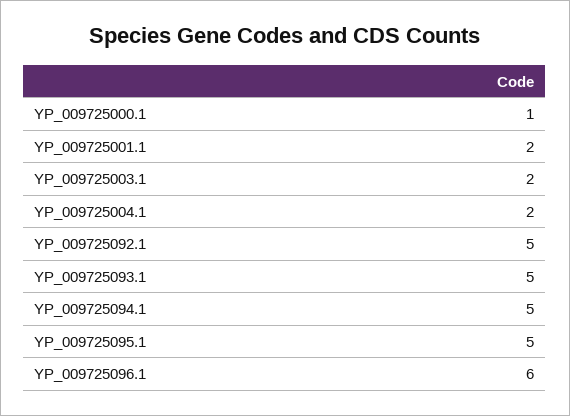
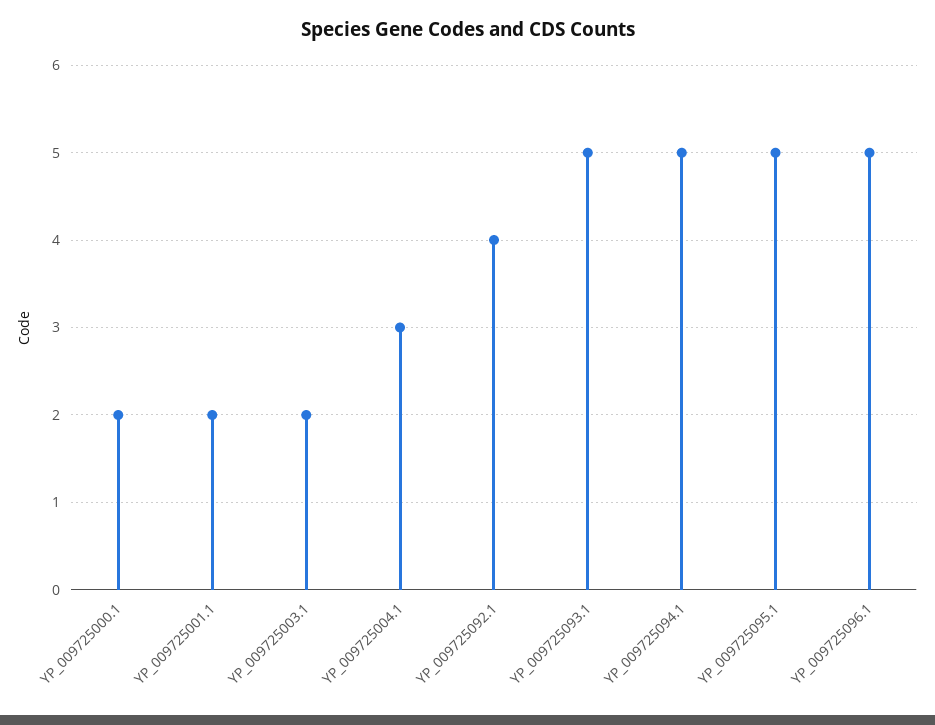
YP_009725000.1: 1 -> 2
YP_009725004.1: 2 -> 3
YP_009725092.1: 5 -> 4
YP_009725096.1: 6 -> 5

